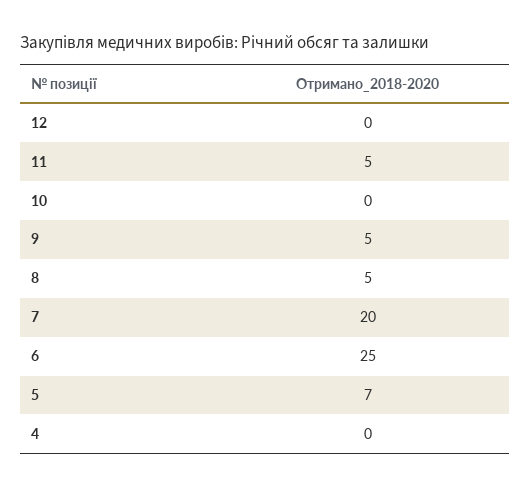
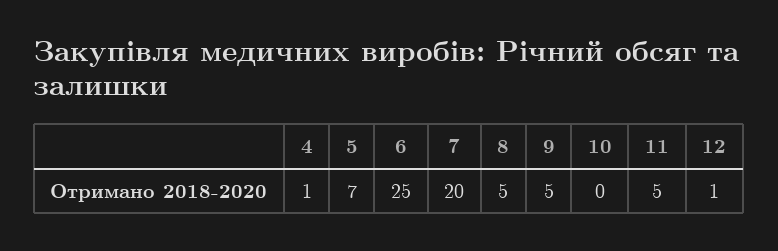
12: 0 -> 1
4: 0 -> 1

